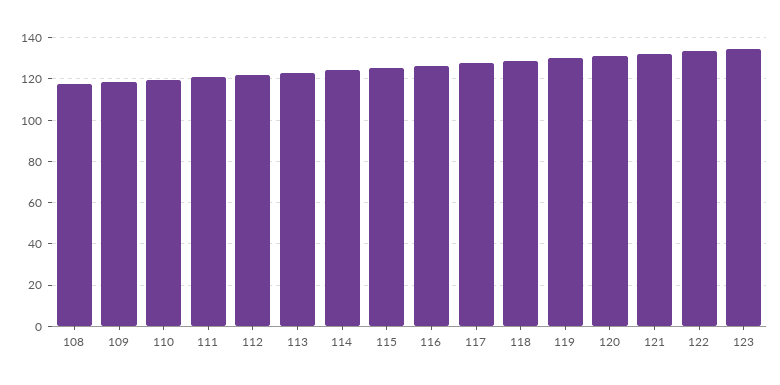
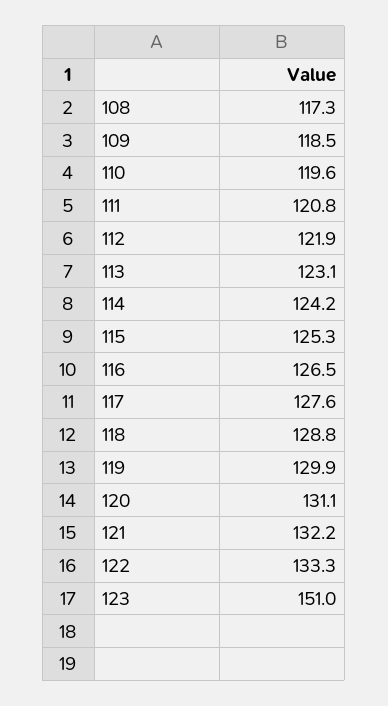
123: 135 -> 151

